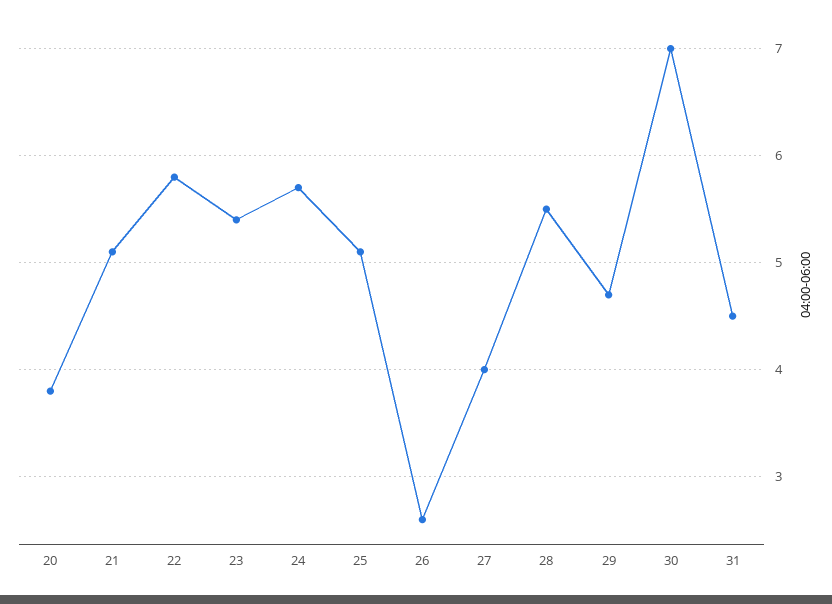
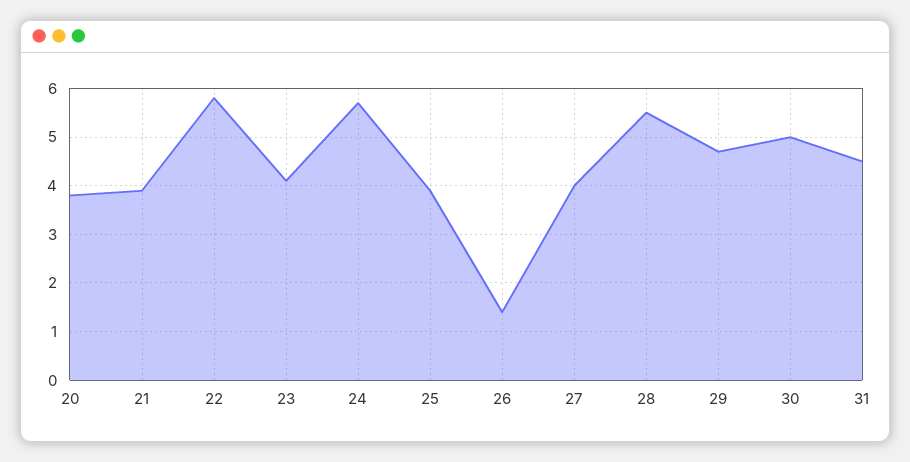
21: 5.1 -> 4
23: 5.4 -> 4
25: 5.1 -> 4
26: 2.6 -> 1.5
30: 7 -> 5

